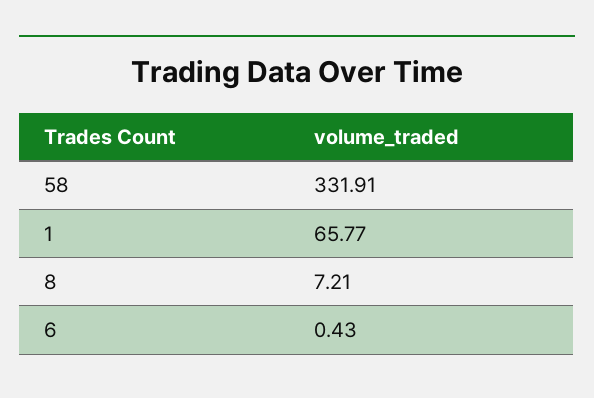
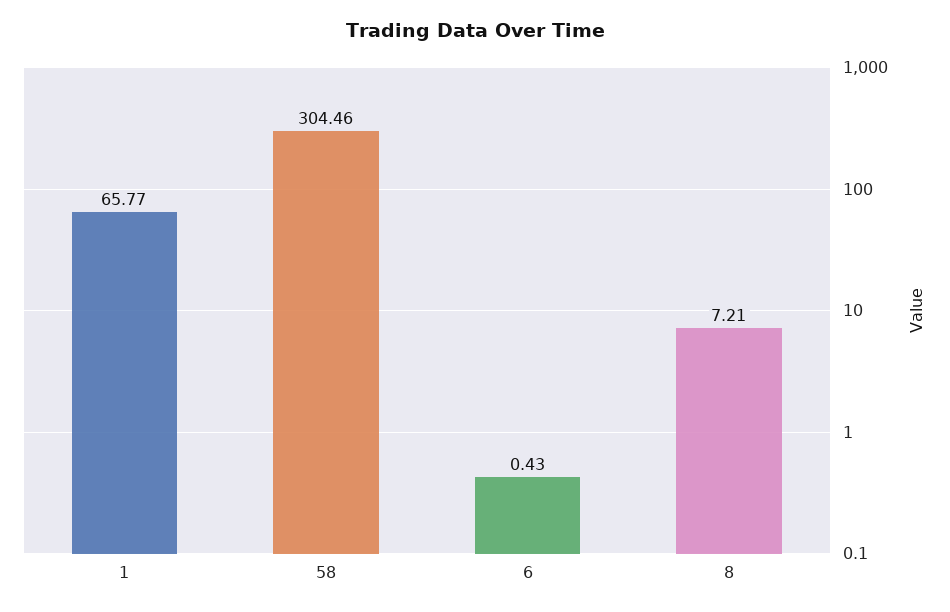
58: 331.91 -> 304.46

